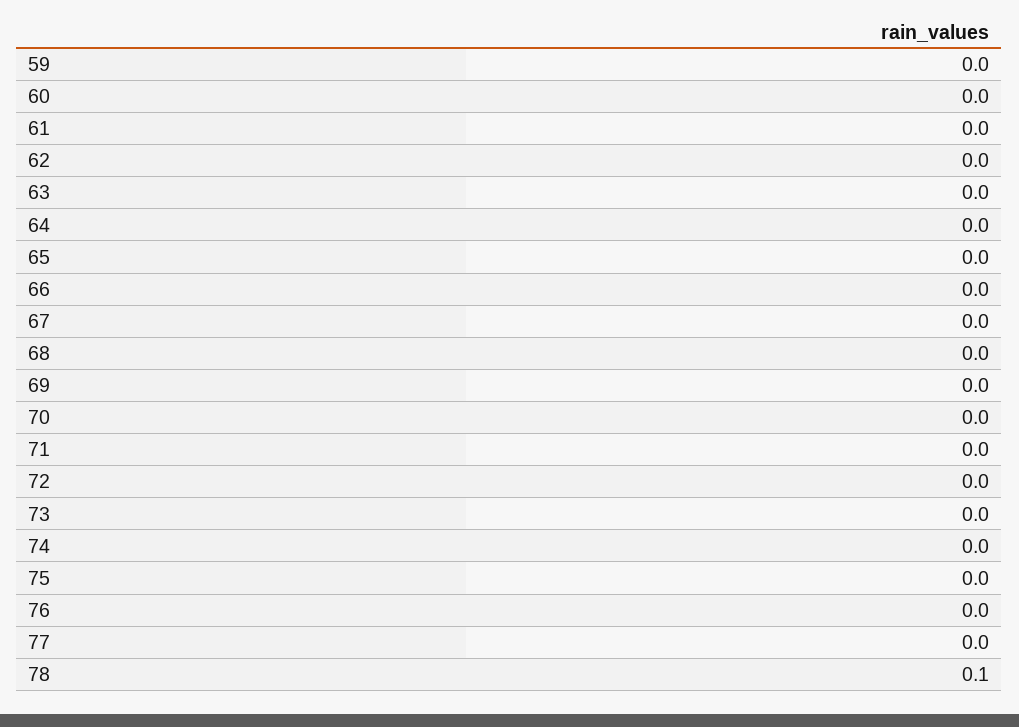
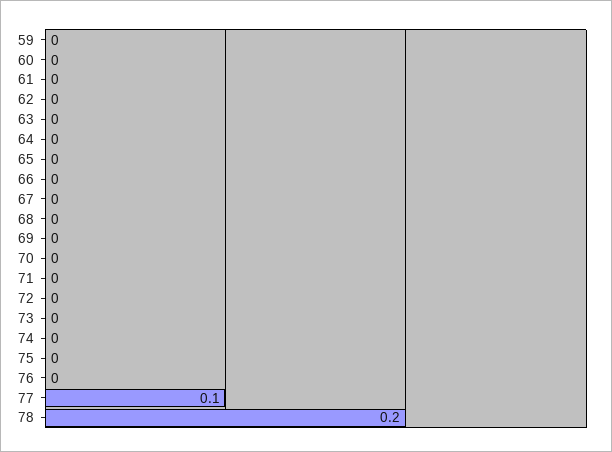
77: 0 -> 0.1
78: 0.1 -> 0.2

